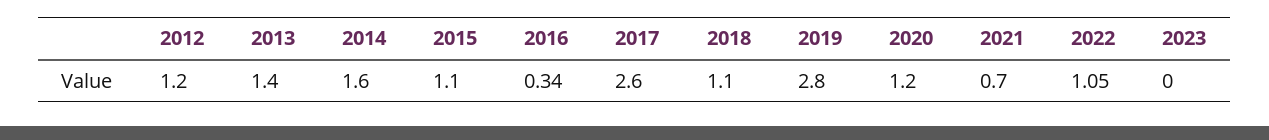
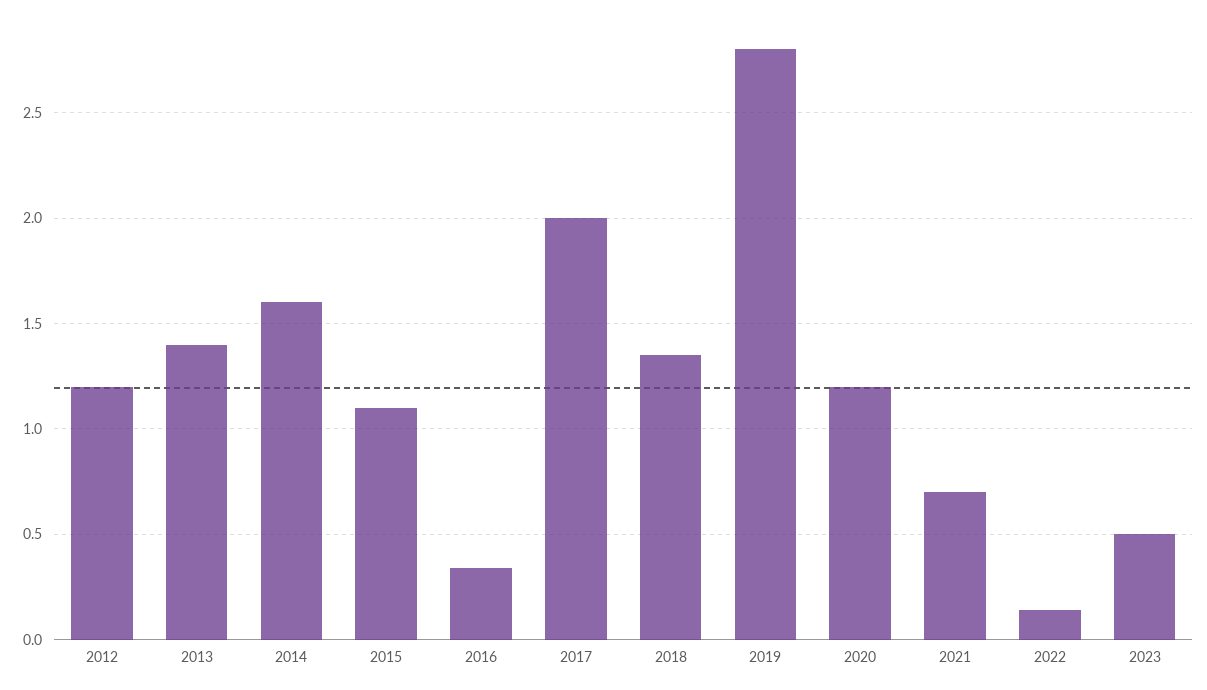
2017: 2.6 -> 2
2018: 1.1 -> 1.35
2022: 1.05 -> 0.15
2023: 0 -> 0.5

